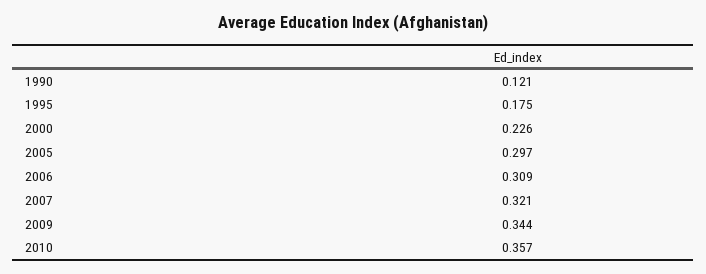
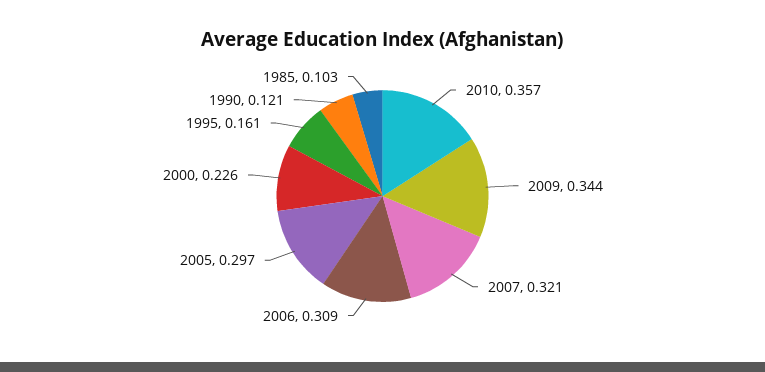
1995: 0.175 -> 0.161
1985: none -> 0.103

